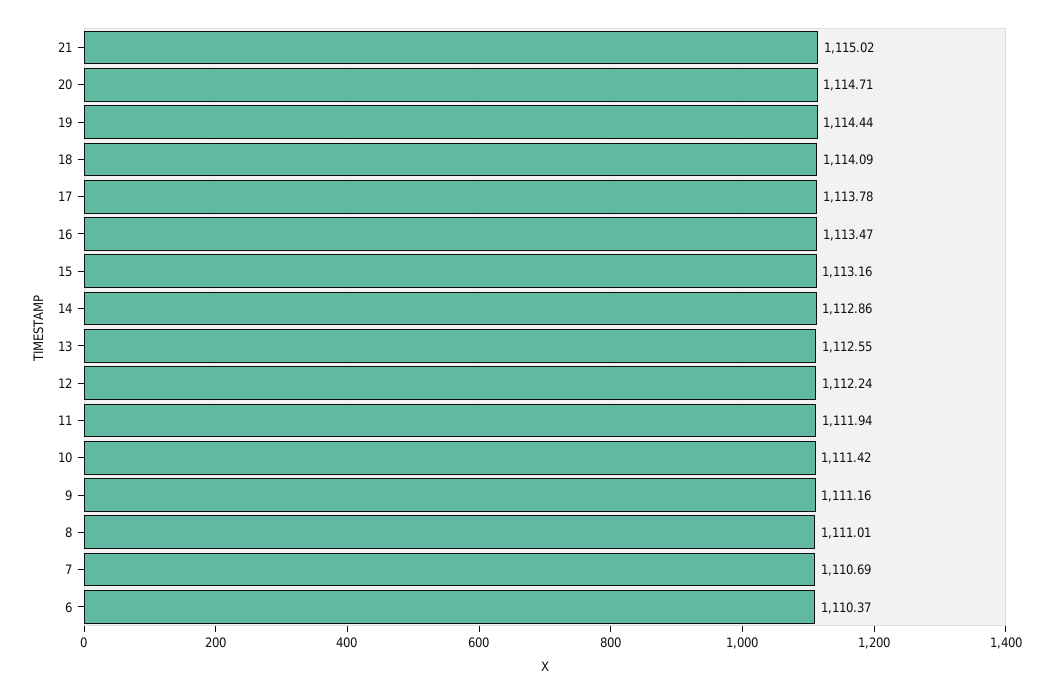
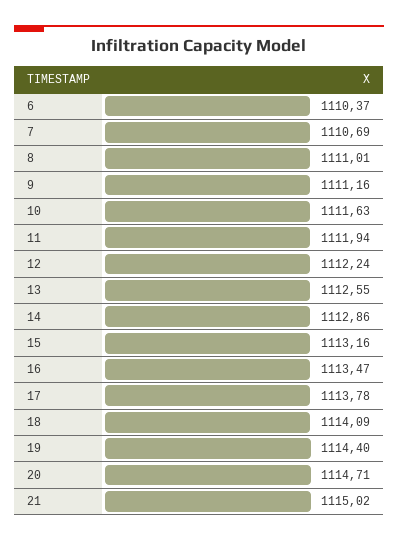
19: 1114.44 -> 1114.4
10: 1111.42 -> 1111.63

